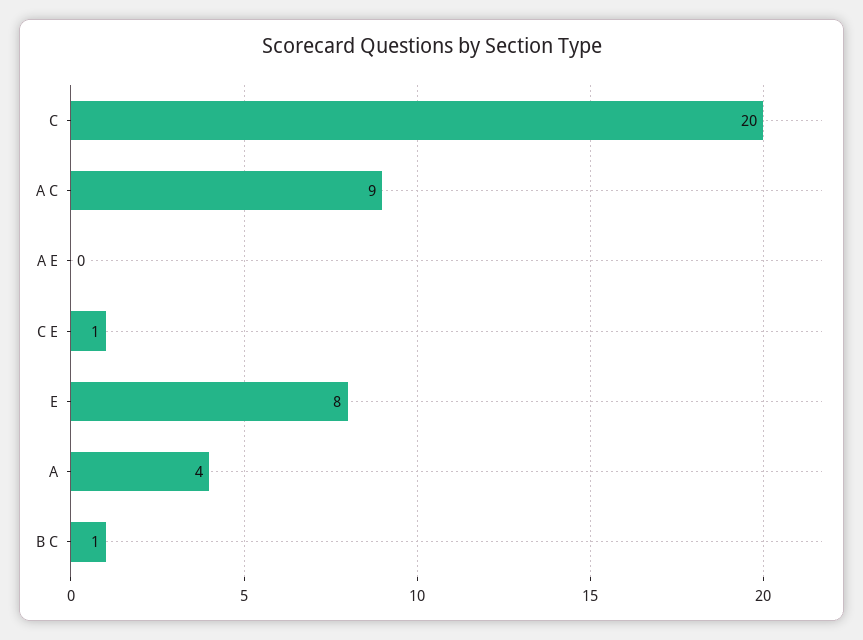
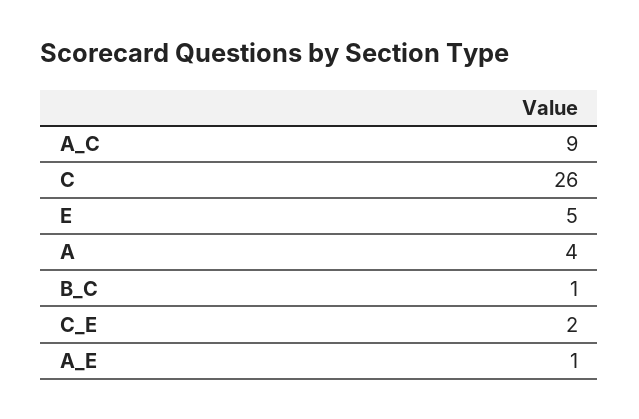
C: 20 -> 26
A E: 0 -> 1
C E: 1 -> 2
E: 8 -> 5

